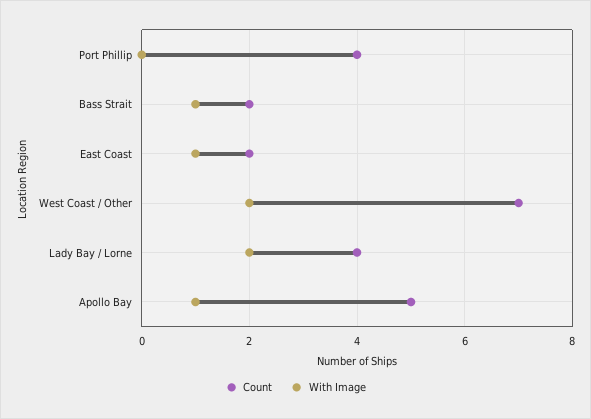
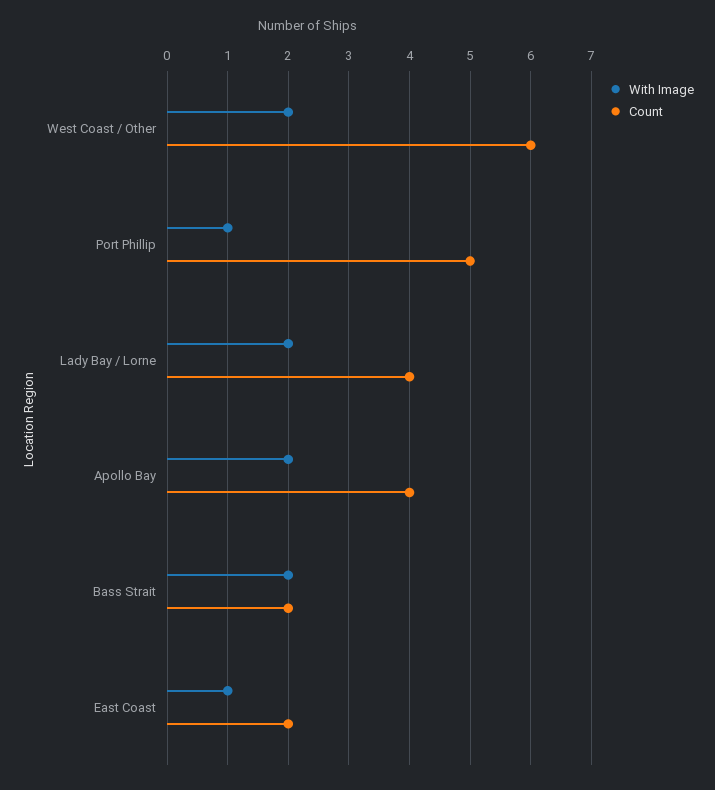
Count, Port Phillip: 4 -> 5
With Image, Port Phillip: 0 -> 1
With Image, Bass Strait: 1 -> 2
Count, West Coast / Other: 7 -> 6
Count, Apollo Bay: 5 -> 4
With Image, Apollo Bay: 1 -> 2

